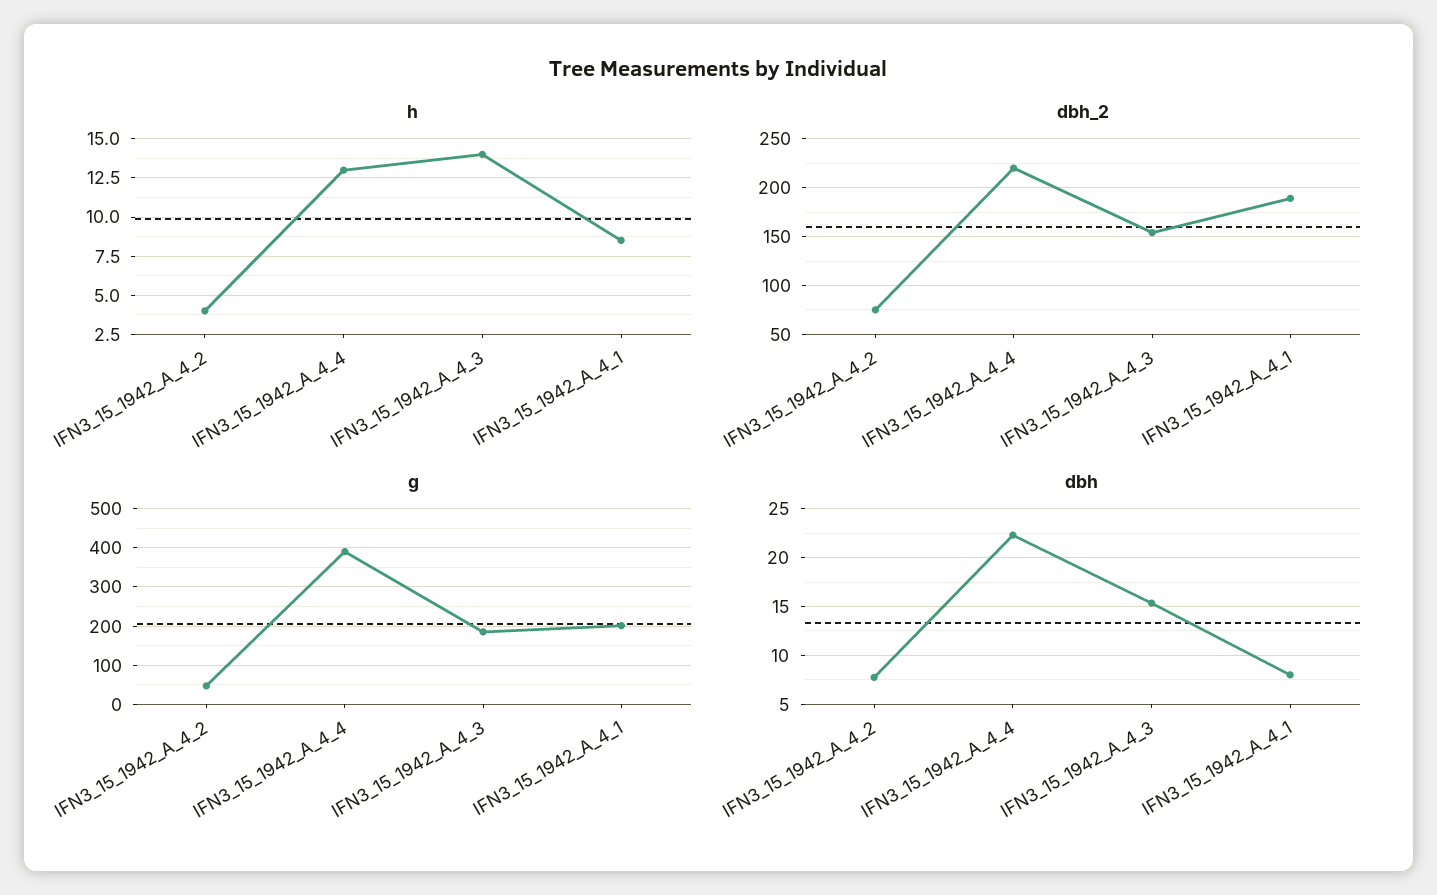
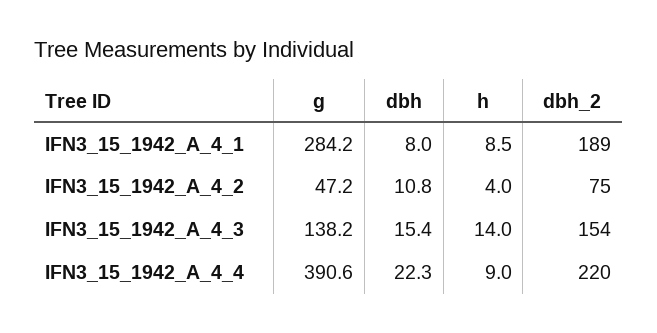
h, IFN3_15_1942_A_4_4: 13 -> 9
g, IFN3_15_1942_A_4_3: 180 -> 138.2
g, IFN3_15_1942_A_4_1: 200 -> 284.2
dbh, IFN3_15_1942_A_4_2: 8 -> 10.8

